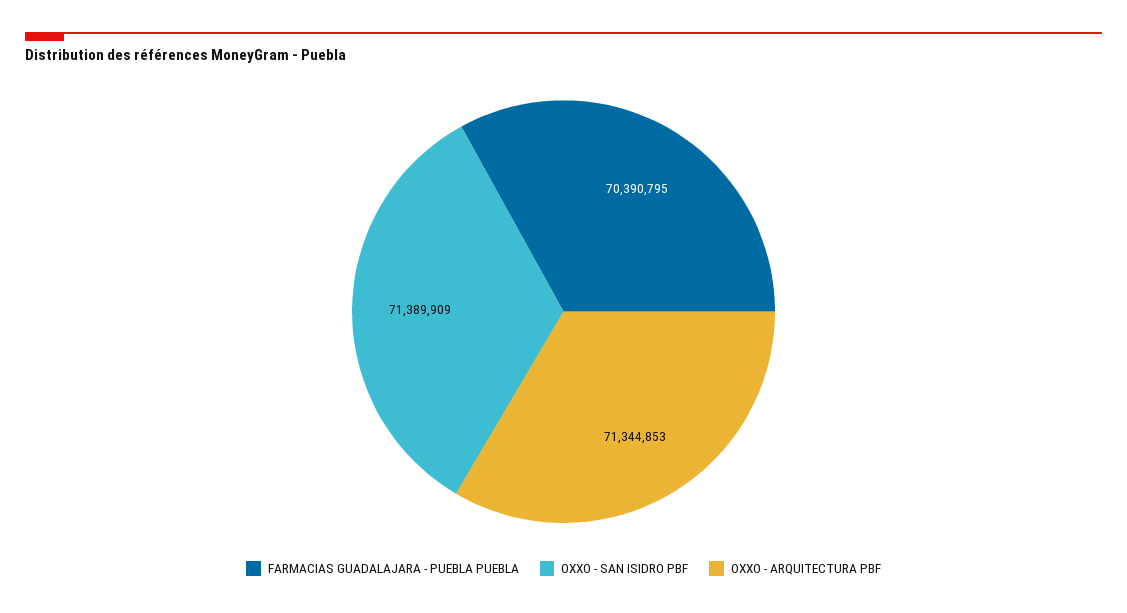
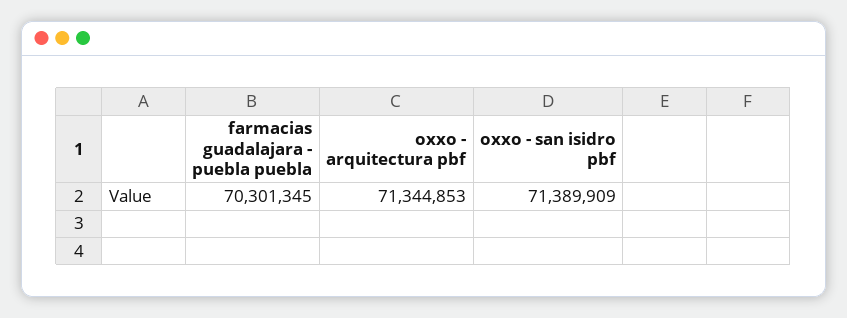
FARMACIAS GUADALAJARA - PUEBLA PUEBLA: 70390795 -> 70301345

